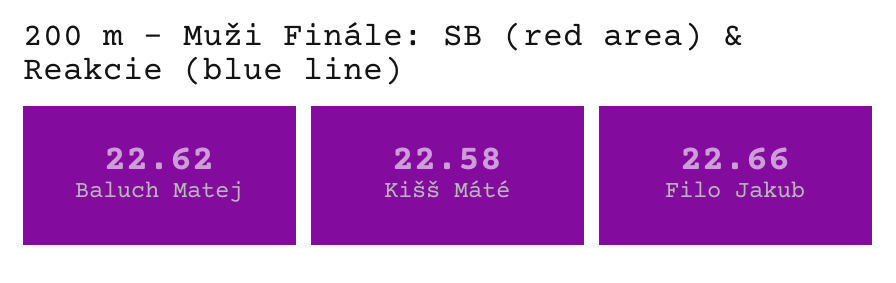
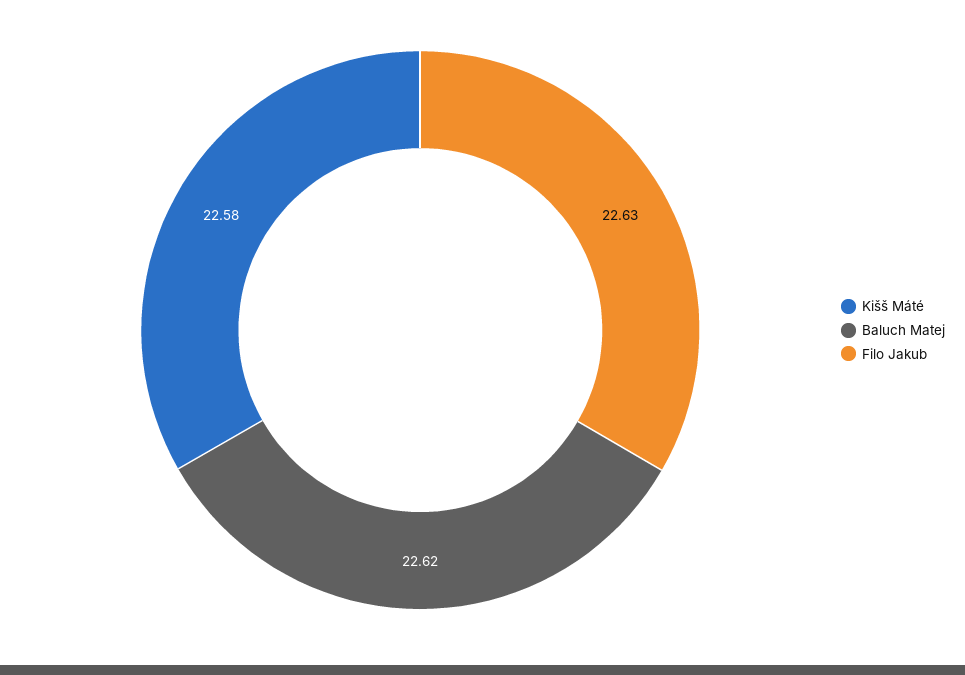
Filo Jakub: 22.66 -> 22.63

